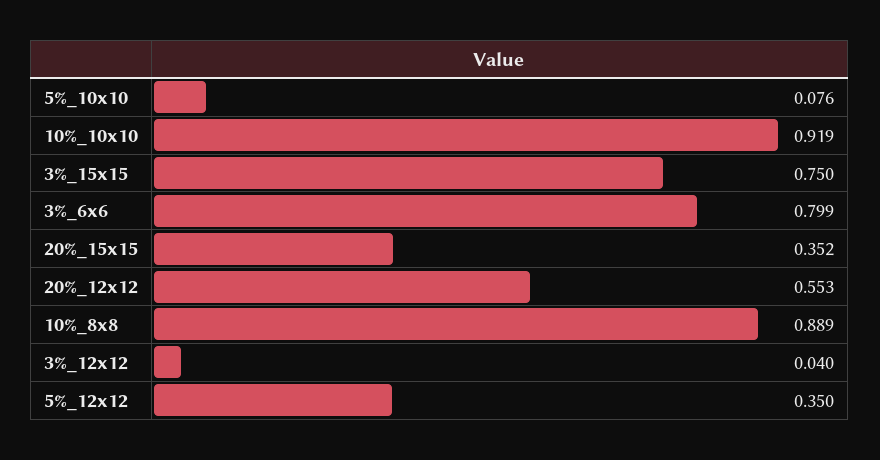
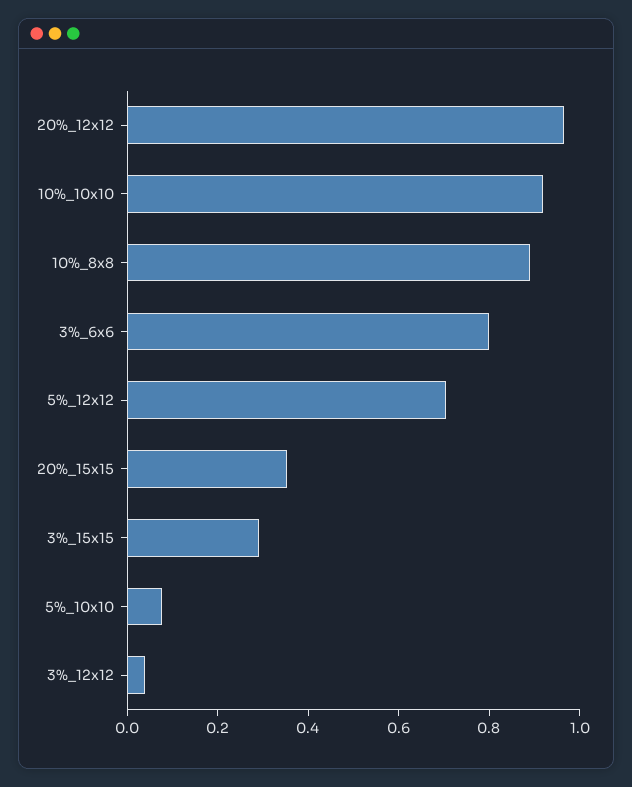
3%_15x15: 0.75 -> 0.3
20%_12x12: 0.553 -> 0.95
5%_12x12: 0.35 -> 0.7

